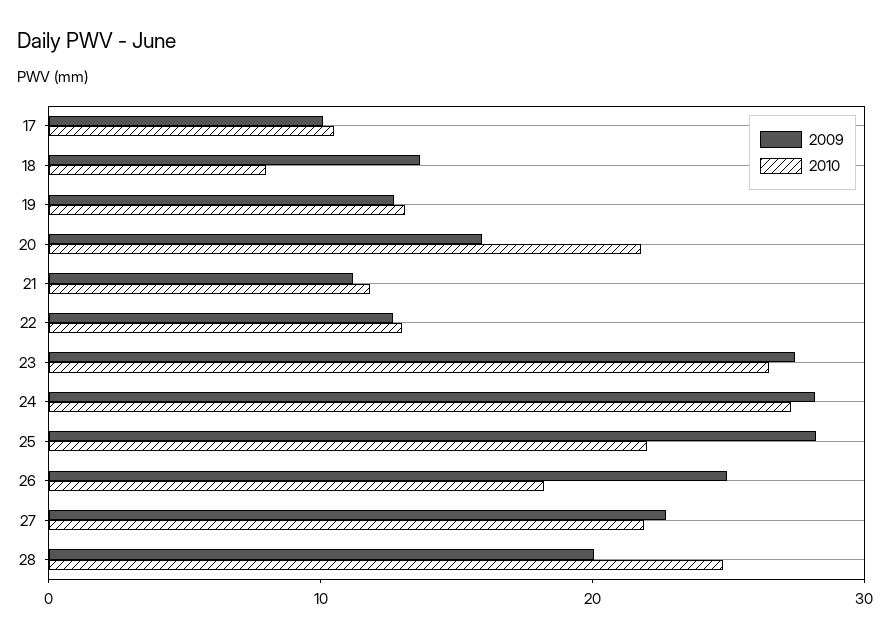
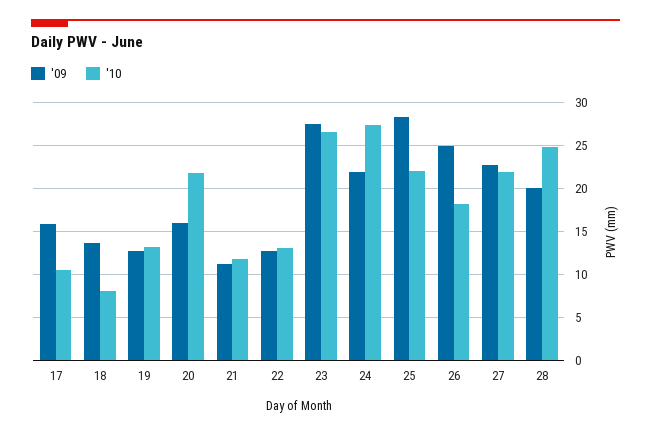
2009, 17: 10 -> 16
2009, 24: 28 -> 22

